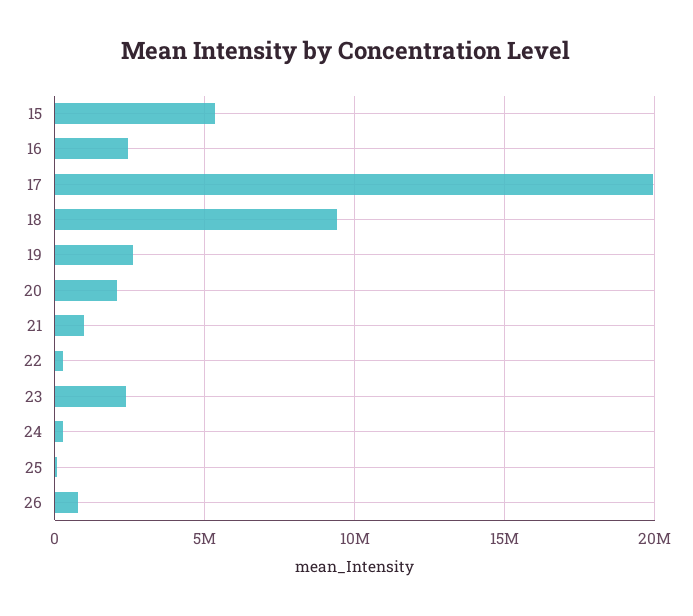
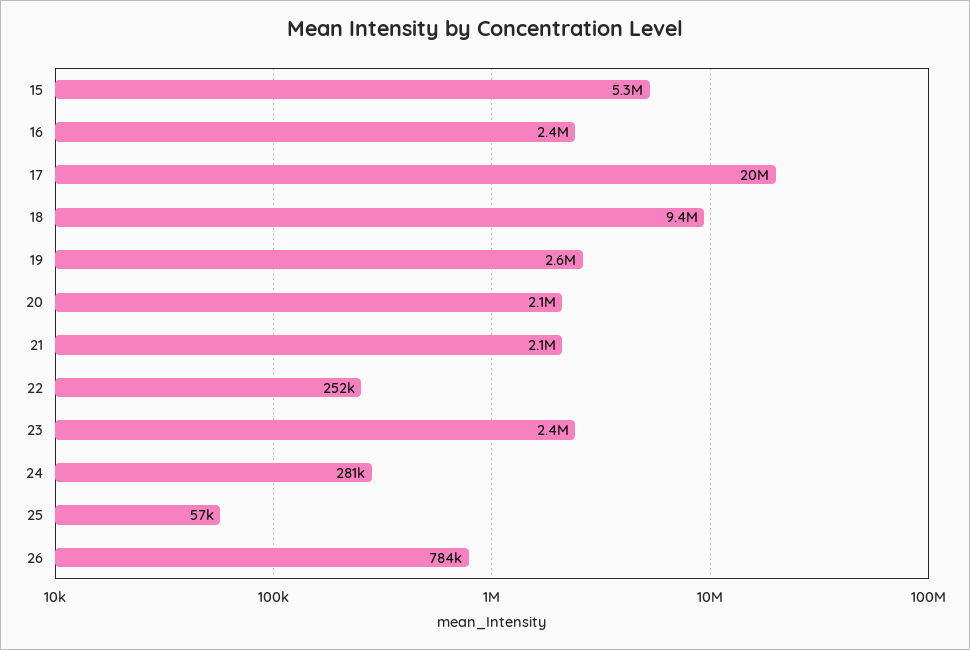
21: 1000000 -> 2100000

